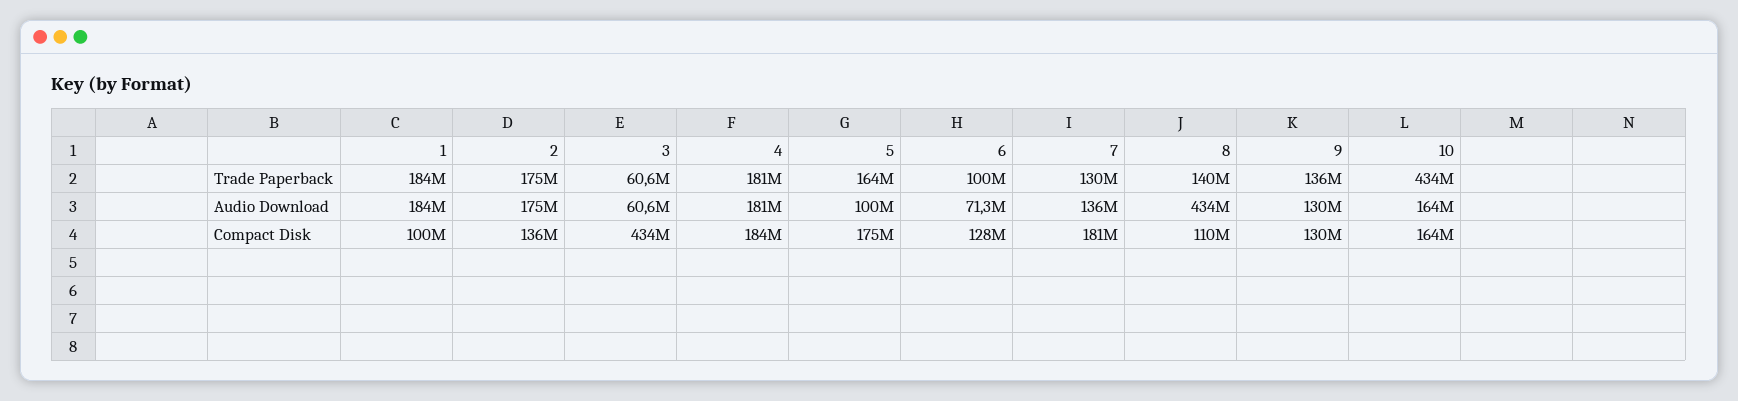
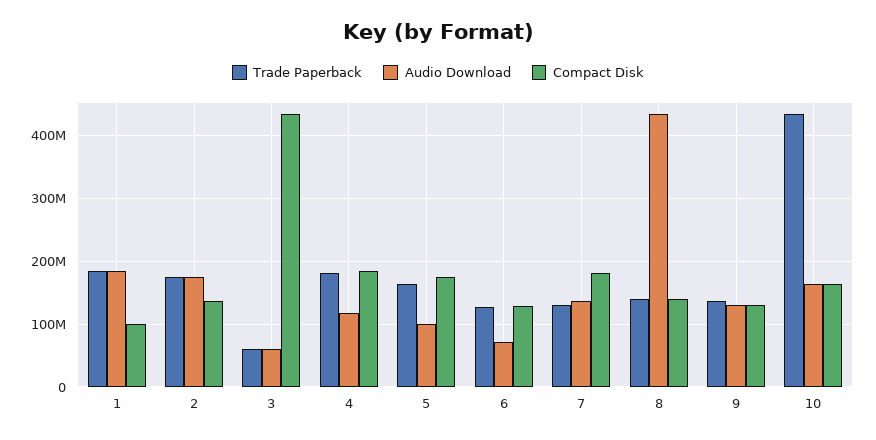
Trade Paperback, 6: 100000000 -> 130000000
Audio Download, 4: 181000000 -> 120000000
Compact Disk, 8: 110000000 -> 140000000

